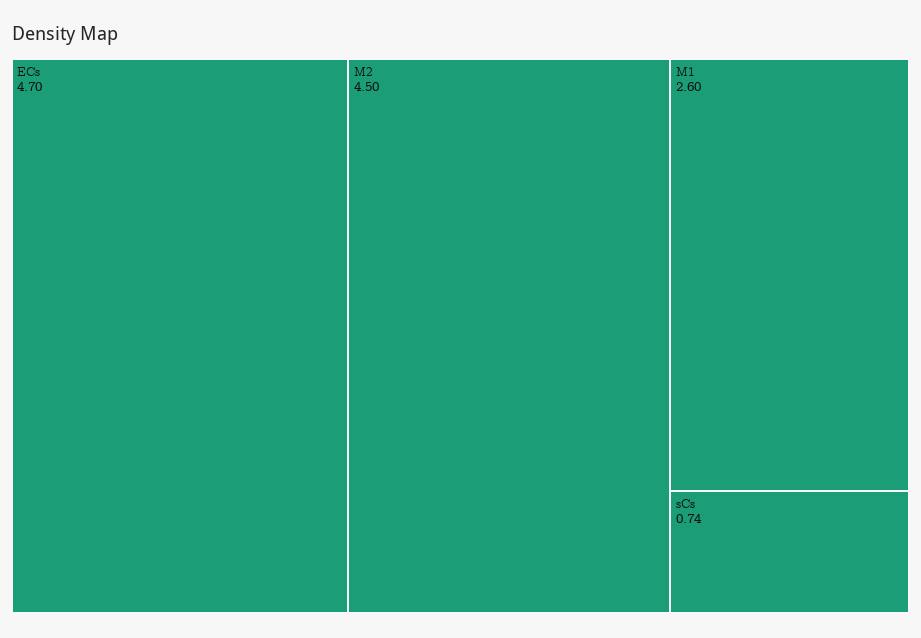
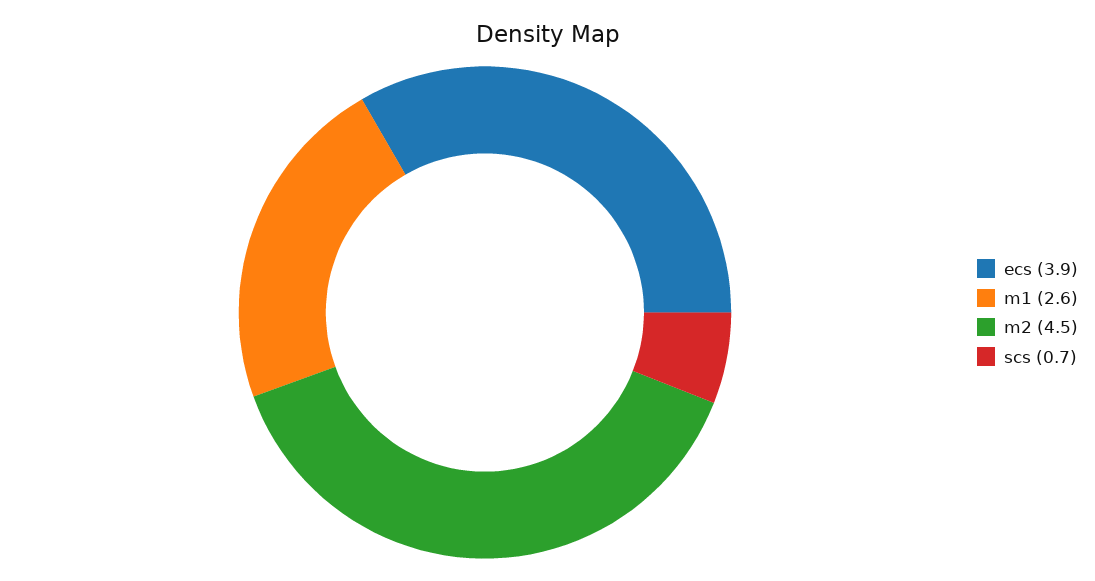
ECs: 4.7 -> 3.9

